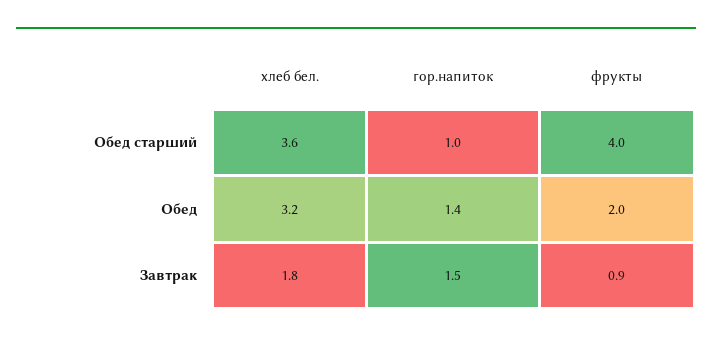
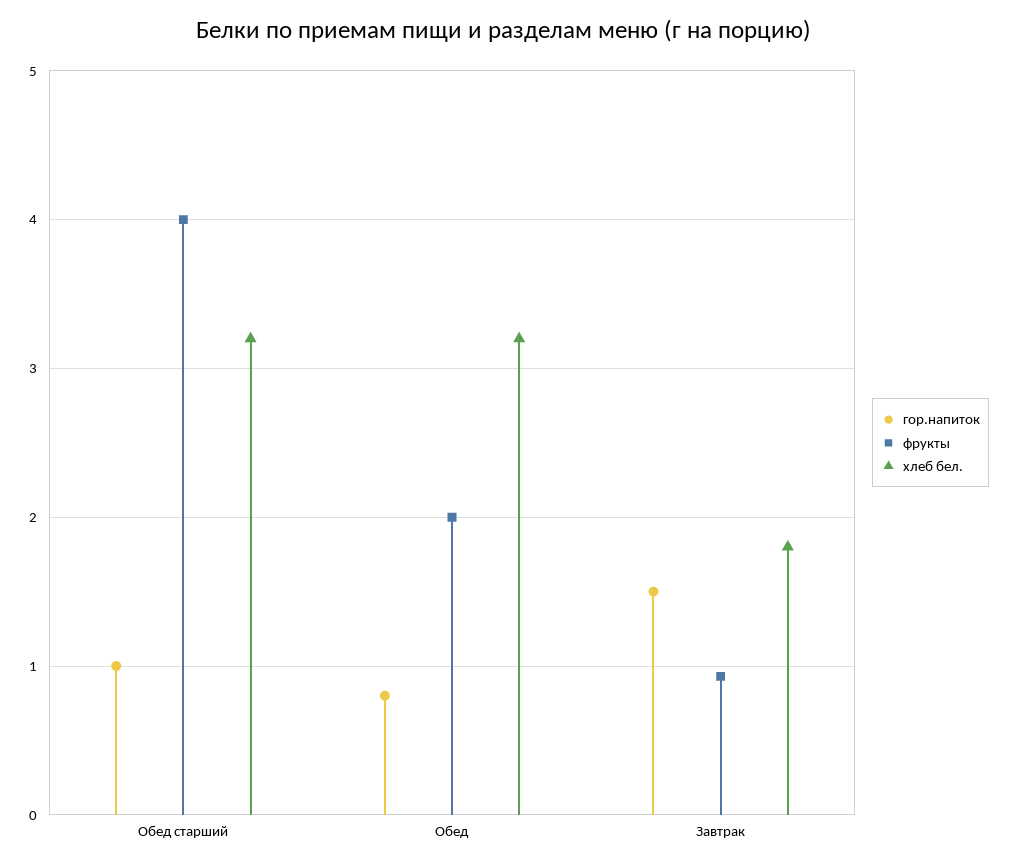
хлеб бел., Обед старший: 3.6 -> 3.2
гор.напиток, Обед: 1.4 -> 0.8

